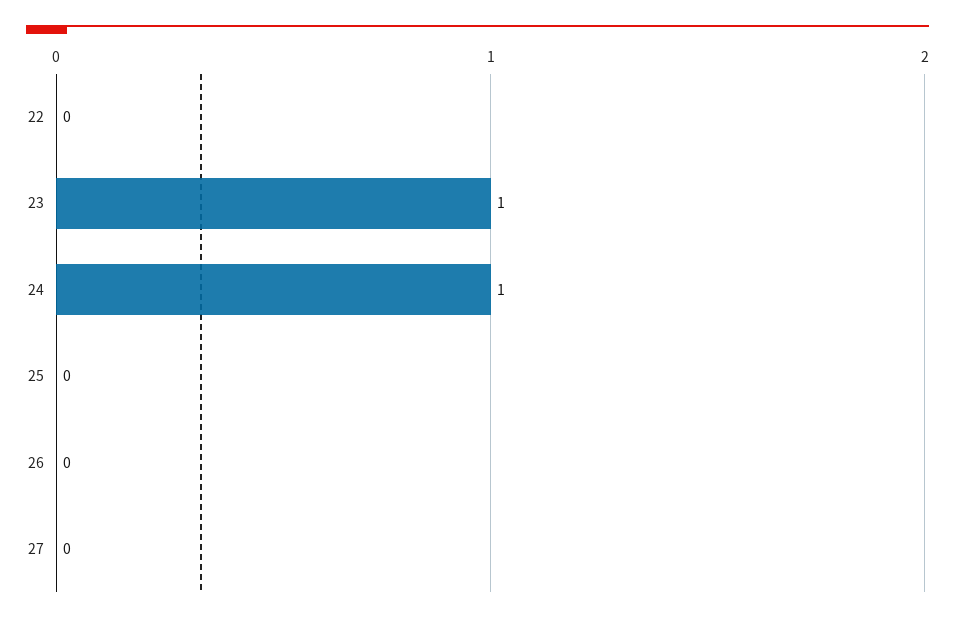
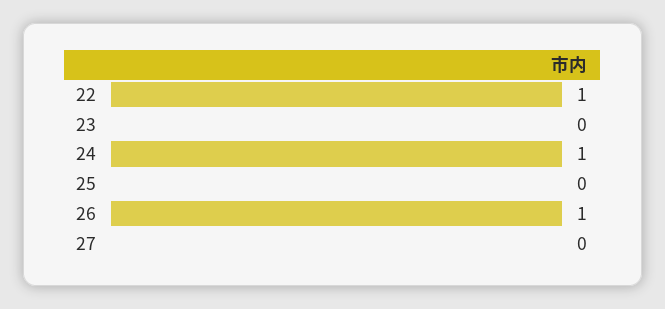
22: 0 -> 1
23: 1 -> 0
26: 0 -> 1

